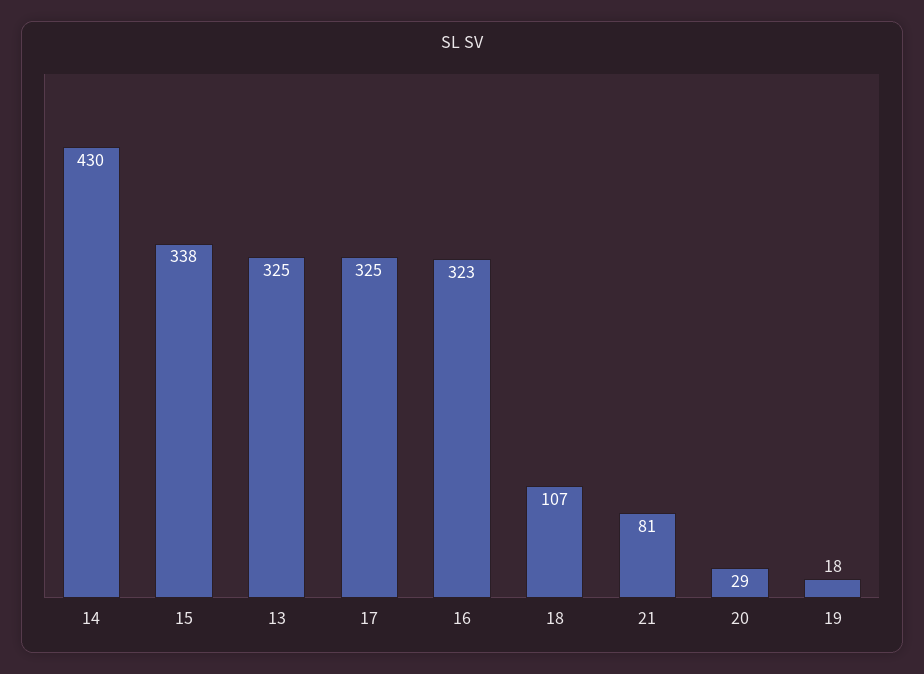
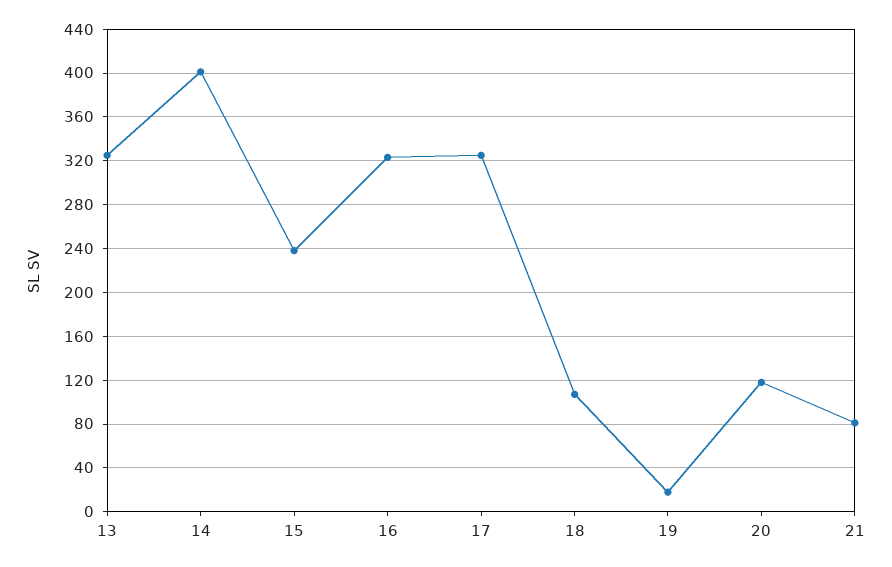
14: 430 -> 400
15: 338 -> 240
20: 29 -> 120

